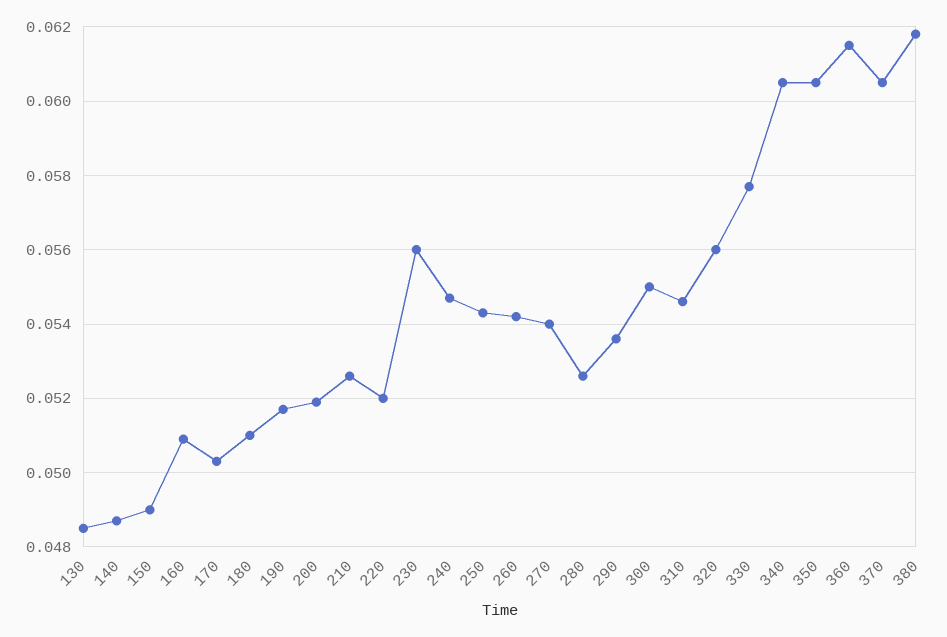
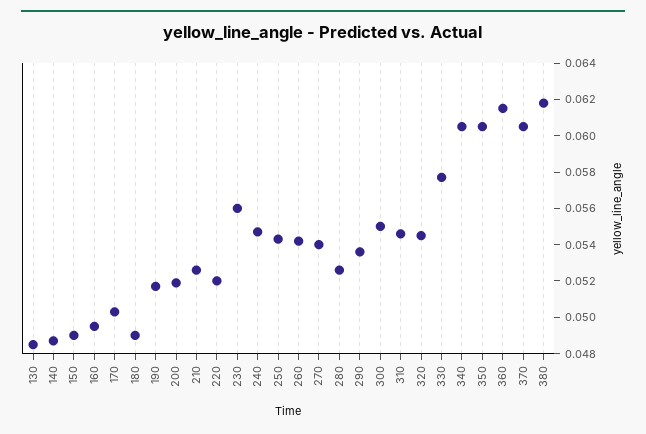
160: 0.051 -> 0.0495
180: 0.051 -> 0.049
320: 0.056 -> 0.0545

